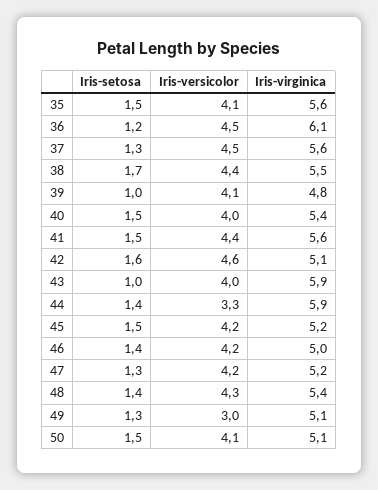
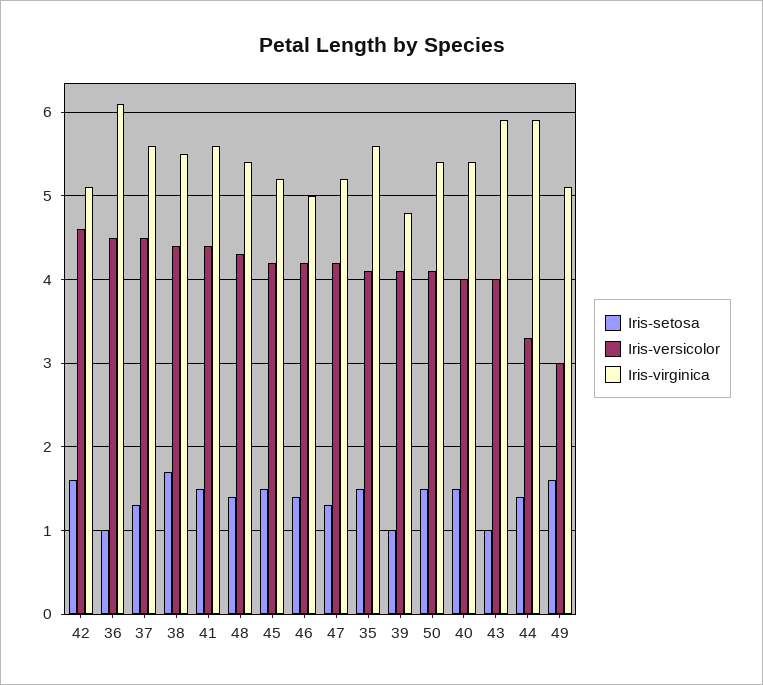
Iris-setosa, 36: 1.2 -> 1
Iris-setosa, 49: 1.3 -> 1.6
Iris-virginica, 50: 5.1 -> 5.4

